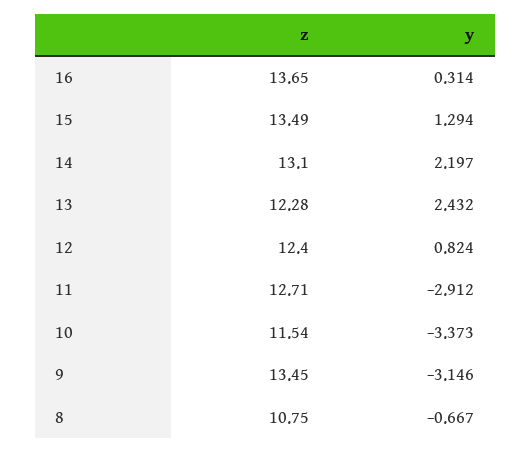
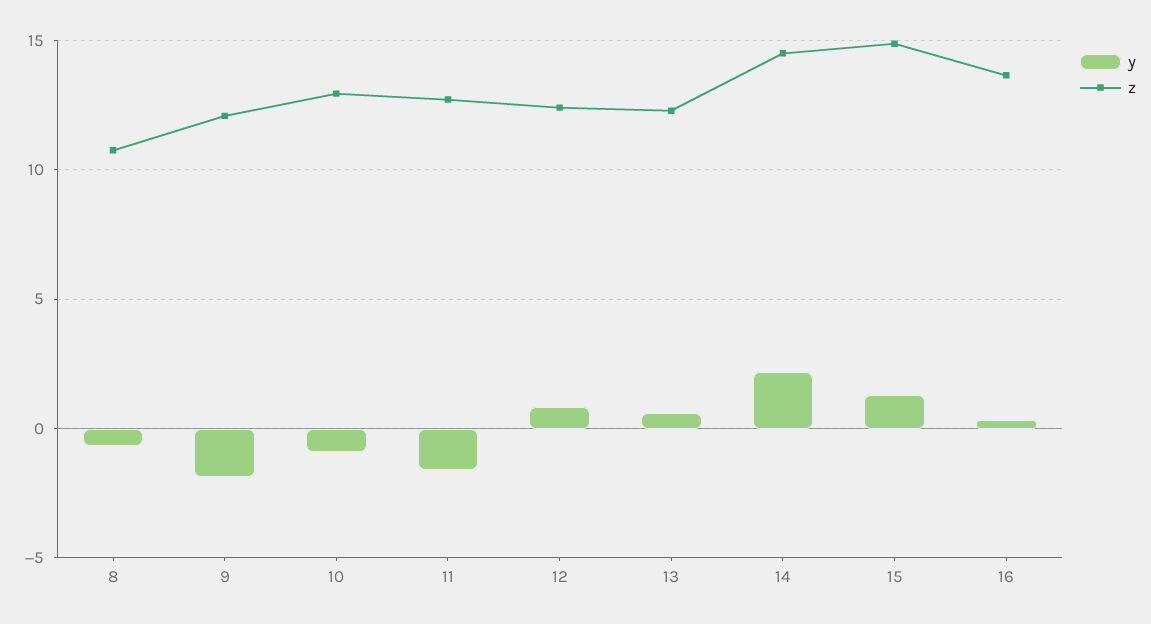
z, 15: 13.49 -> 15
z, 14: 13.1 -> 14.5
y, 13: 2.432 -> 0.5
y, 11: -2.912 -> -1.5
z, 10: 11.54 -> 13
y, 10: -3.373 -> -1
z, 9: 13.45 -> 12
y, 9: -3.146 -> -2

